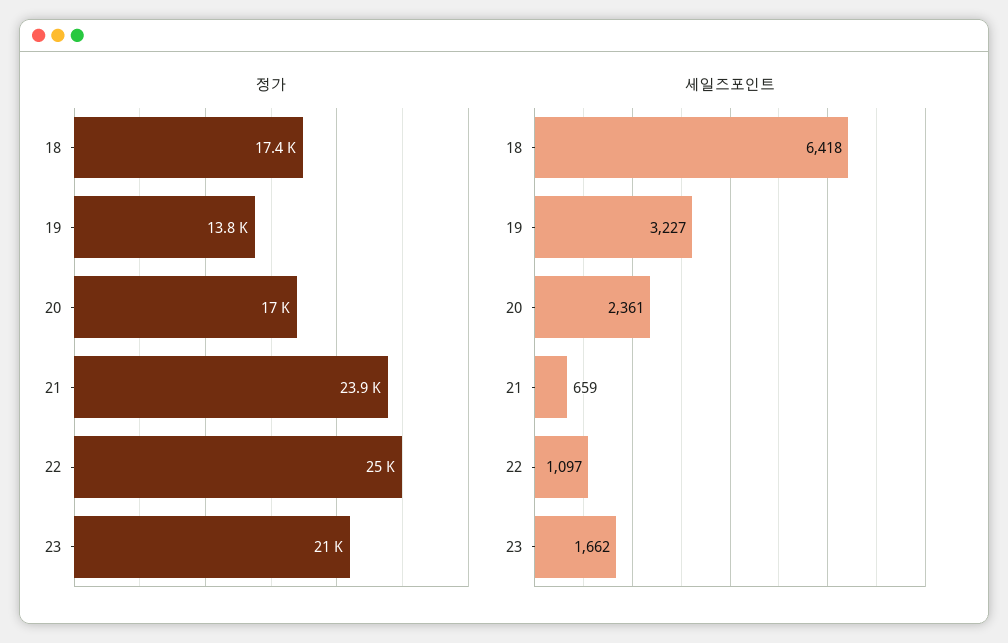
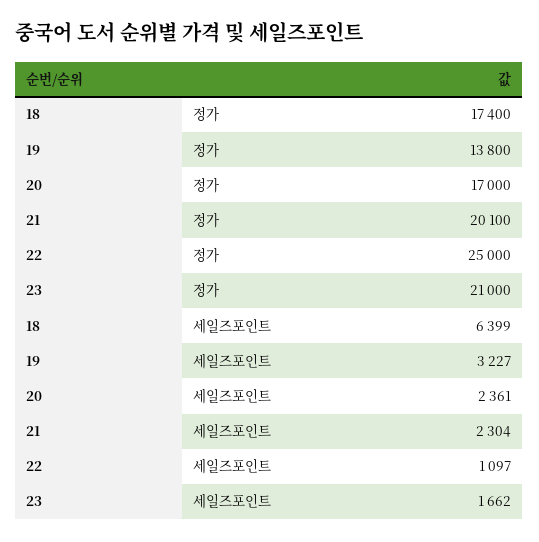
정가, 21: 23900 -> 20100
세일즈포인트, 18: 6418 -> 6399
세일즈포인트, 21: 659 -> 2304

